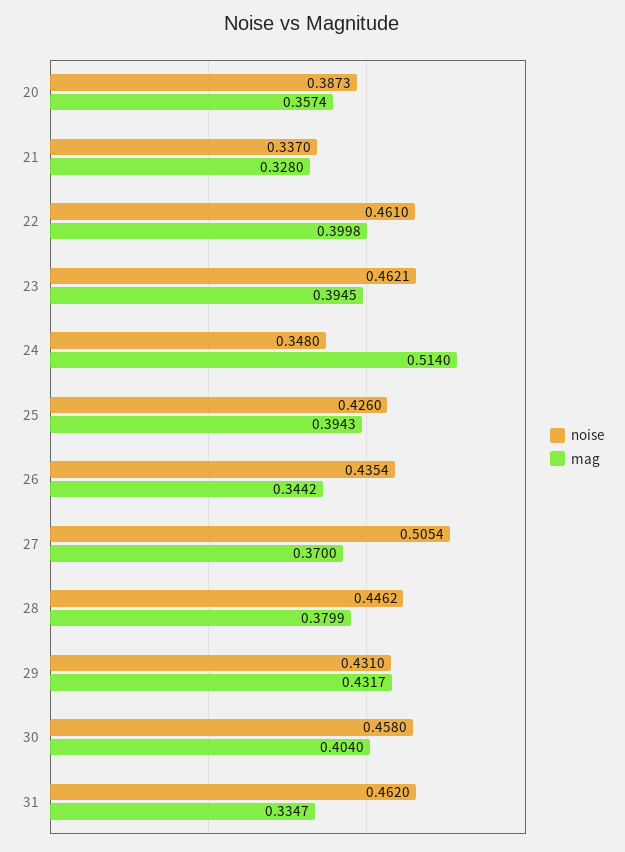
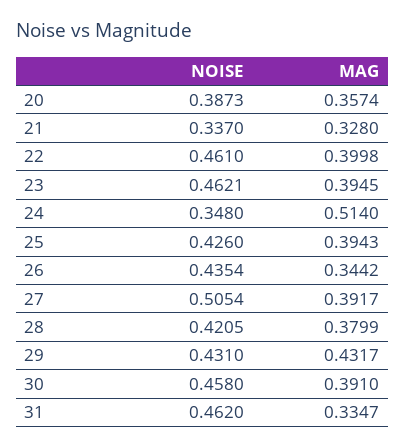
mag, 27: 0.37 -> 0.3917
noise, 28: 0.4462 -> 0.4205
mag, 30: 0.404 -> 0.391

